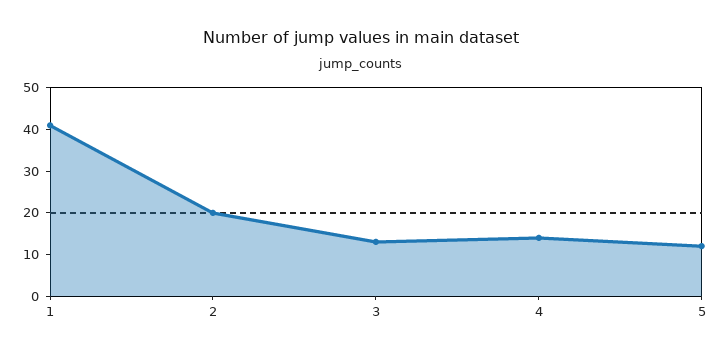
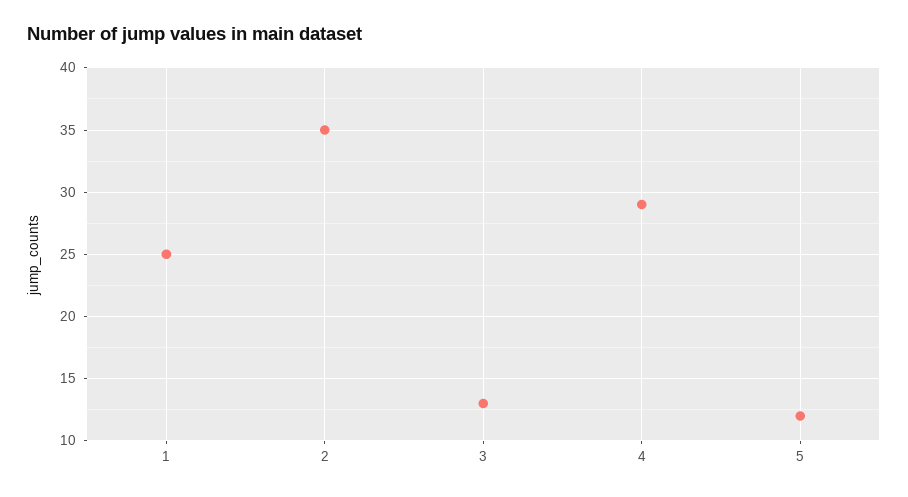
1: 40 -> 25
2: 20 -> 35
4: 15 -> 29

